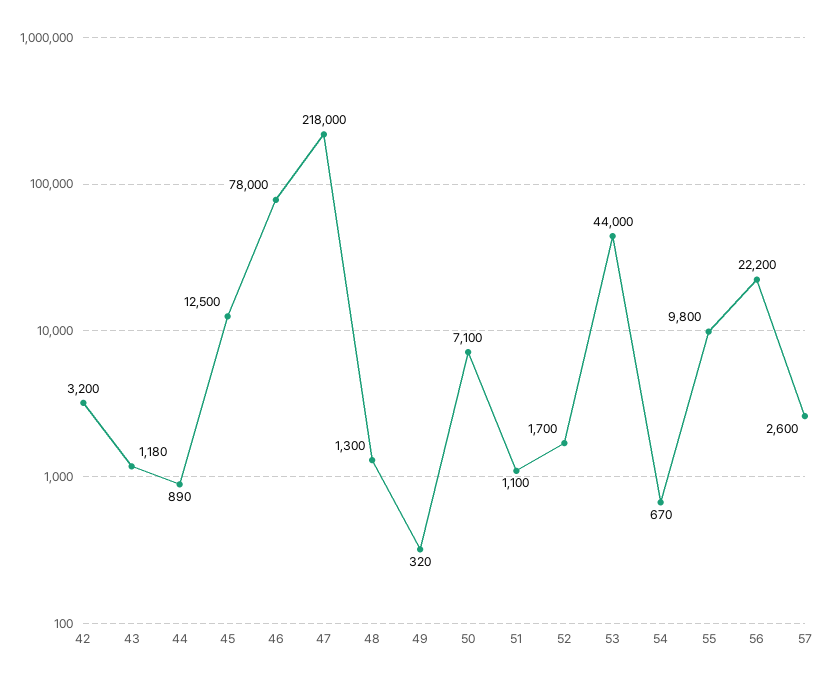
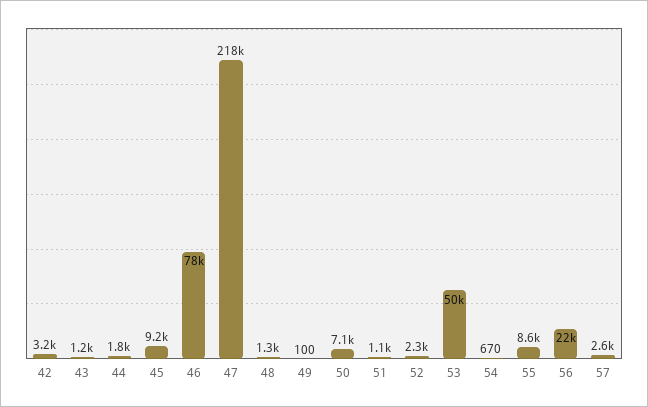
44: 890 -> 1800
45: 12500 -> 9200
49: 320 -> 100
52: 1700 -> 2300
53: 44000 -> 50000
55: 9800 -> 8600

